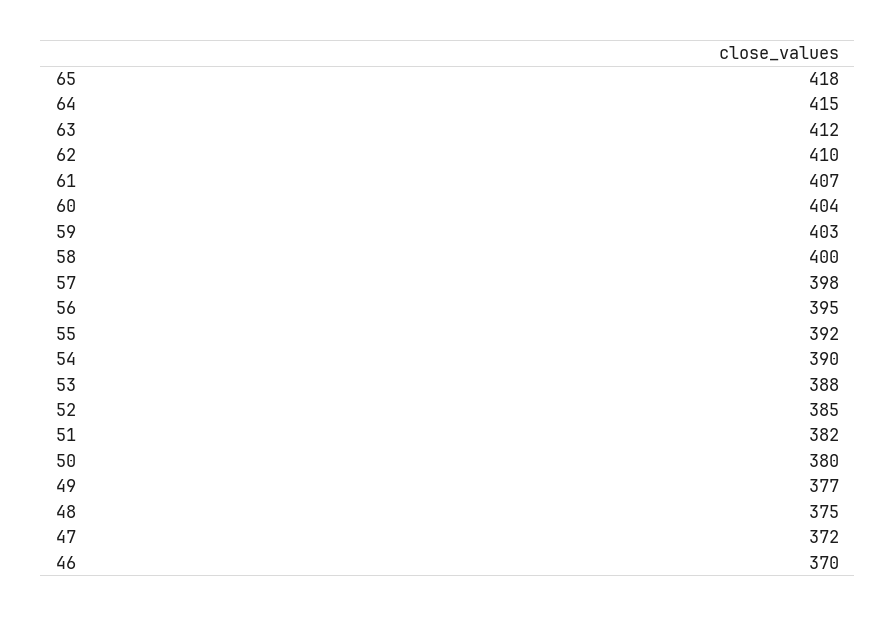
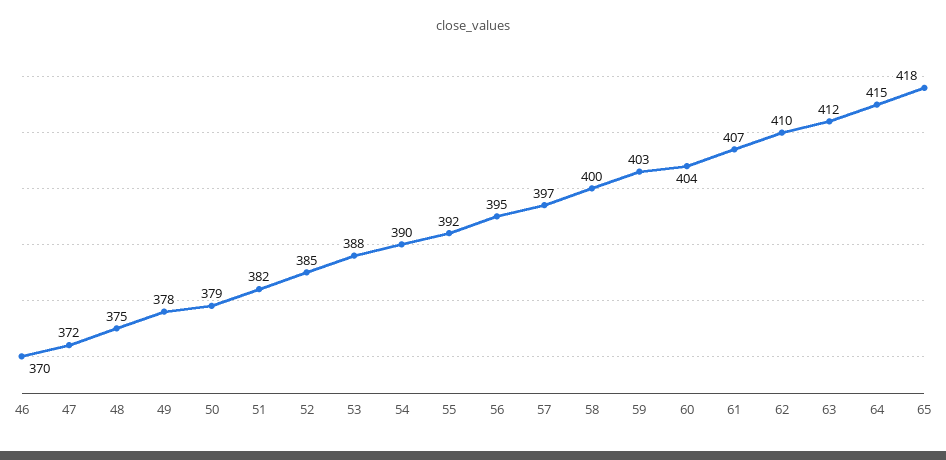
57: 398 -> 397
50: 380 -> 379
49: 377 -> 378

